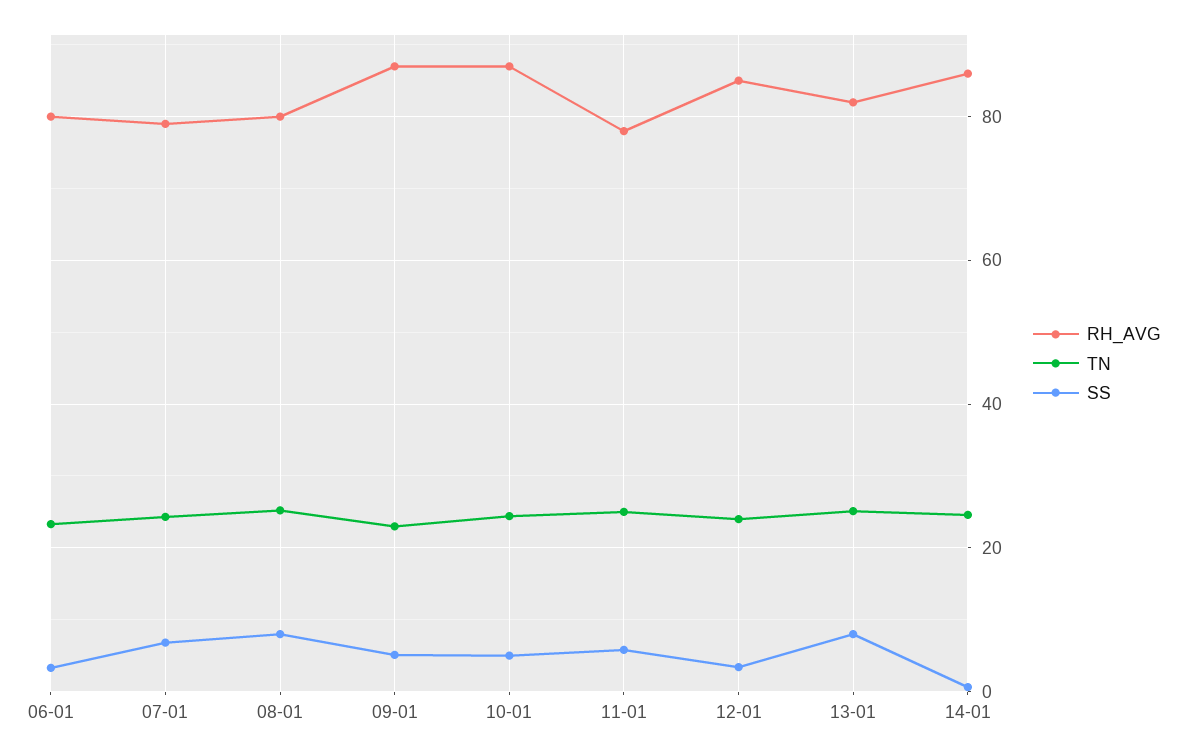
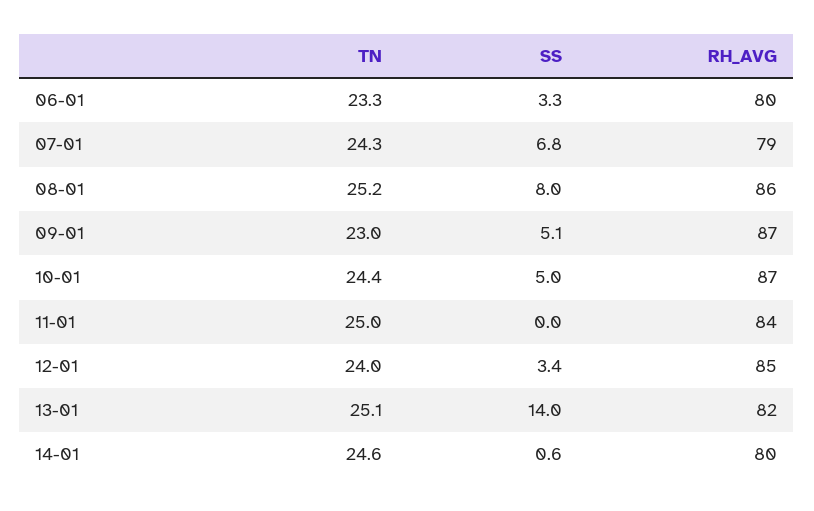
RH_AVG, 08-01: 80 -> 86
RH_AVG, 11-01: 78 -> 84
SS, 11-01: 6 -> 0
SS, 13-01: 8 -> 14
RH_AVG, 14-01: 86 -> 80

